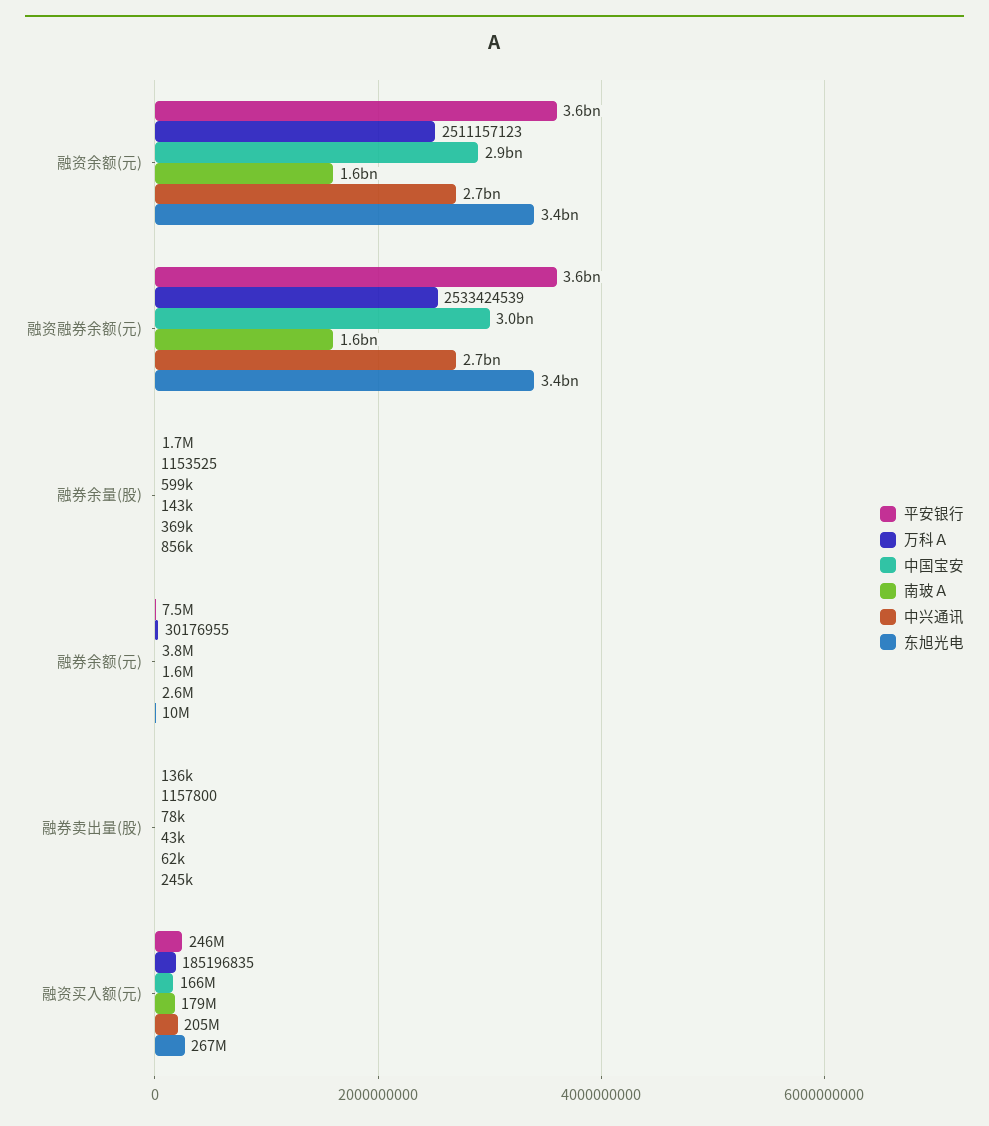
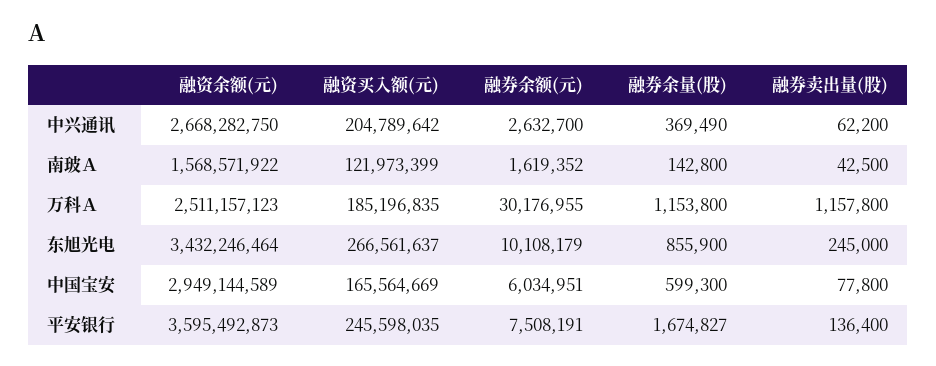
平安银行, 融资融券余额(元): 3600000000 -> none
万科Ａ, 融资融券余额(元): 2533424539 -> none
中国宝安, 融资融券余额(元): 3000000000 -> none
南玻Ａ, 融资融券余额(元): 1600000000 -> none
中兴通讯, 融资融券余额(元): 2700000000 -> none
东旭光电, 融资融券余额(元): 3400000000 -> none
万科Ａ, 融券余量(股): 1153525 -> 1153800
中国宝安, 融券余额(元): 3800000 -> 6034951
南玻Ａ, 融资买入额(元): 179000000 -> 121973399

